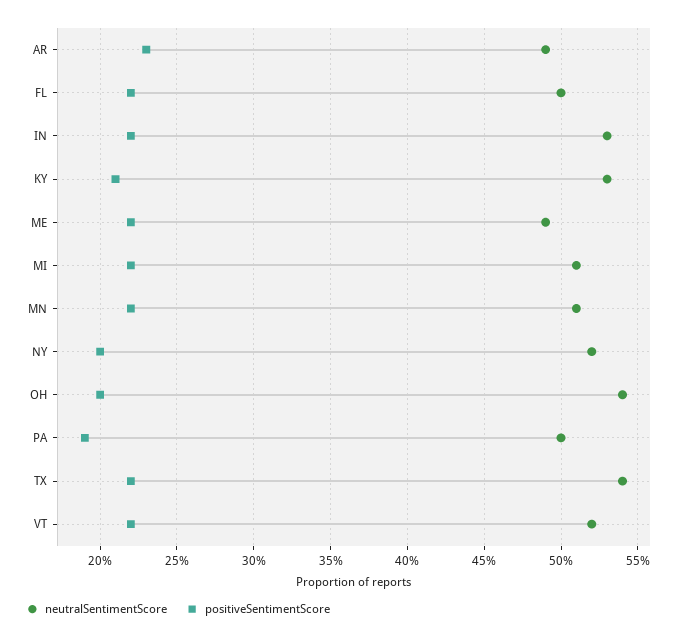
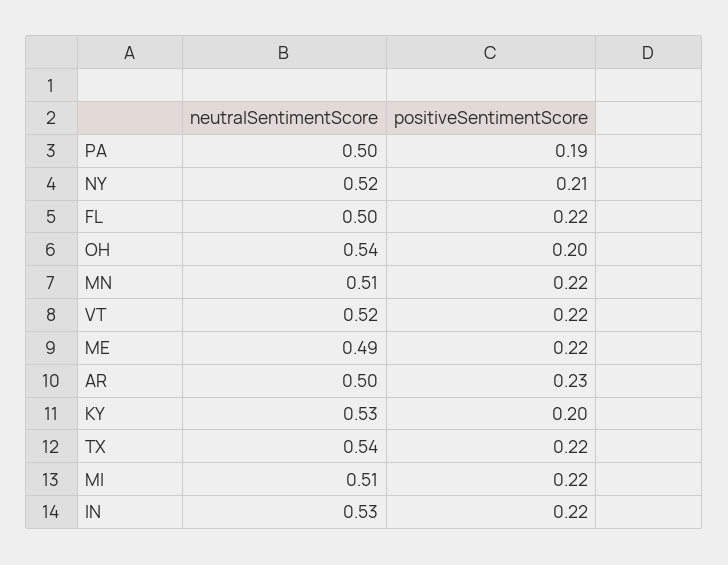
neutralSentimentScore, AR: 0.49 -> 0.5
positiveSentimentScore, KY: 0.21 -> 0.2
positiveSentimentScore, NY: 0.2 -> 0.21

